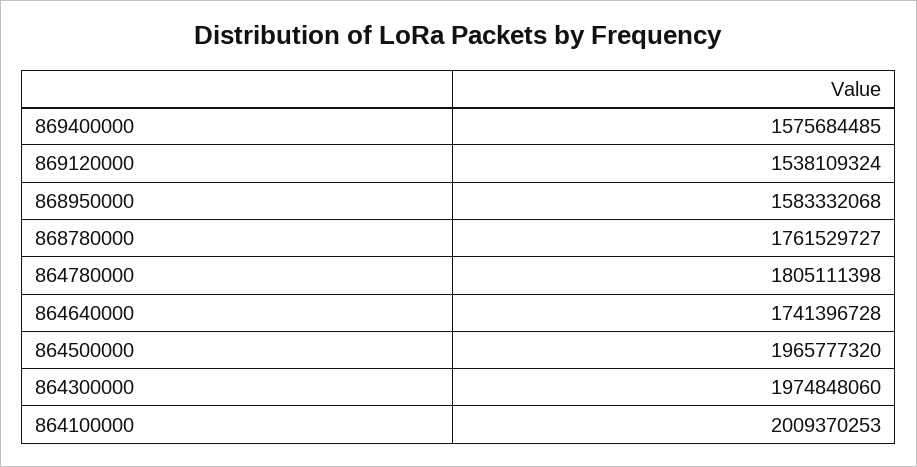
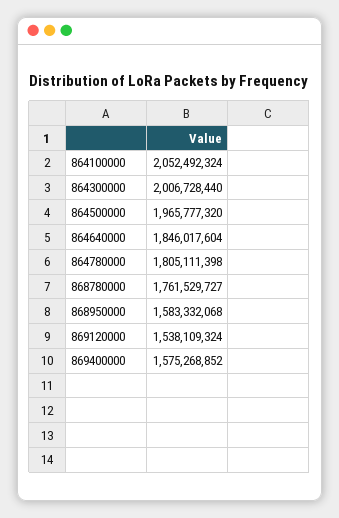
869400000: 1575684485 -> 1575268852
864640000: 1741396728 -> 1846017604
864300000: 1974848060 -> 2006728440
864100000: 2009370253 -> 2052492324

